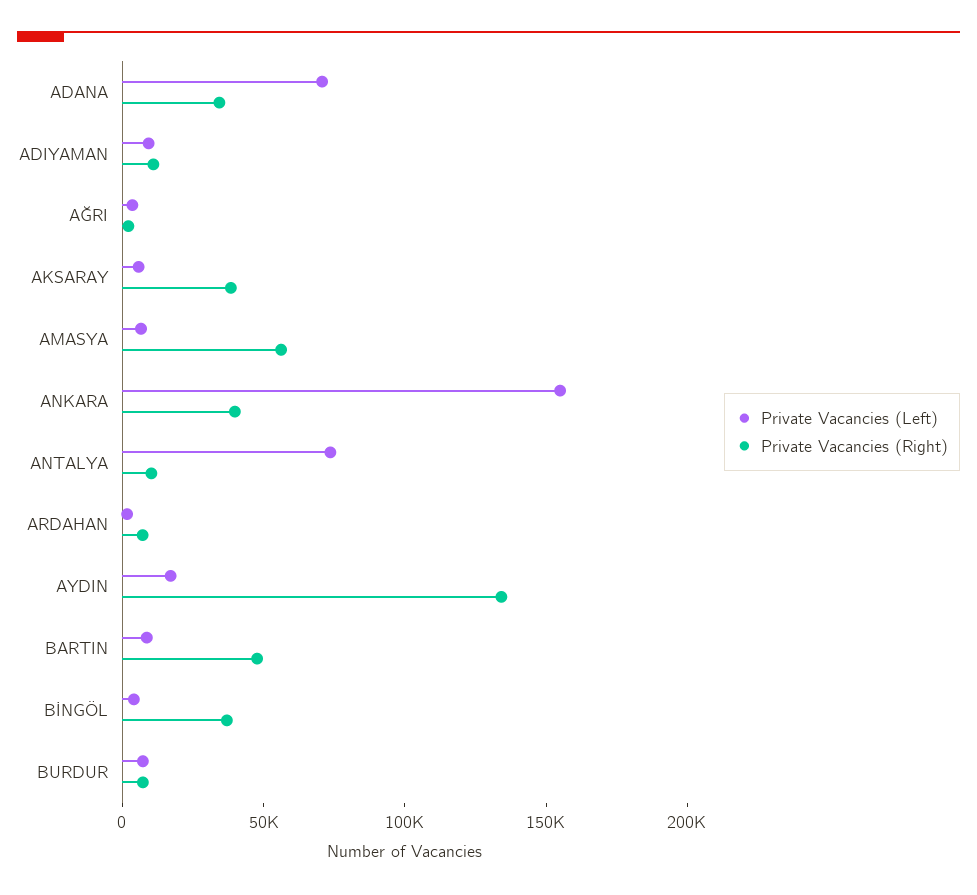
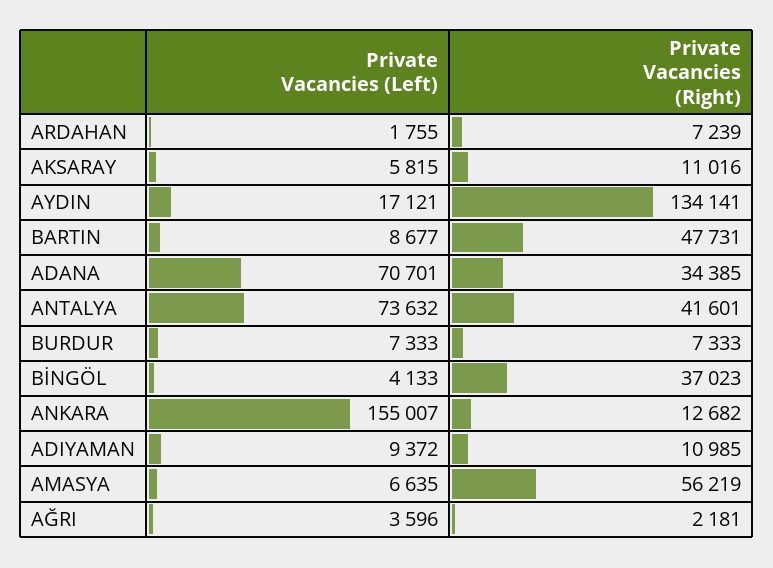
Private Vacancies (Right), AKSARAY: 40000 -> 11016
Private Vacancies (Right), ANKARA: 40000 -> 12682
Private Vacancies (Right), ANTALYA: 10000 -> 41601

